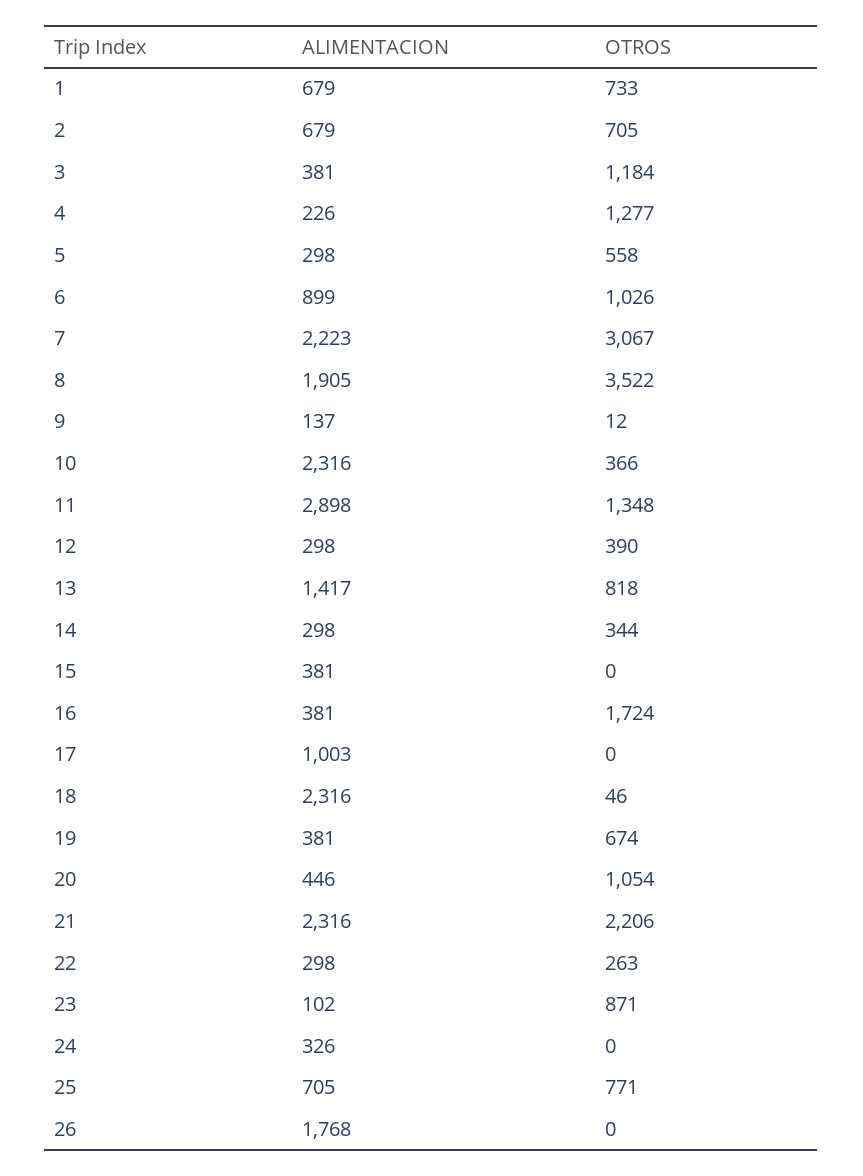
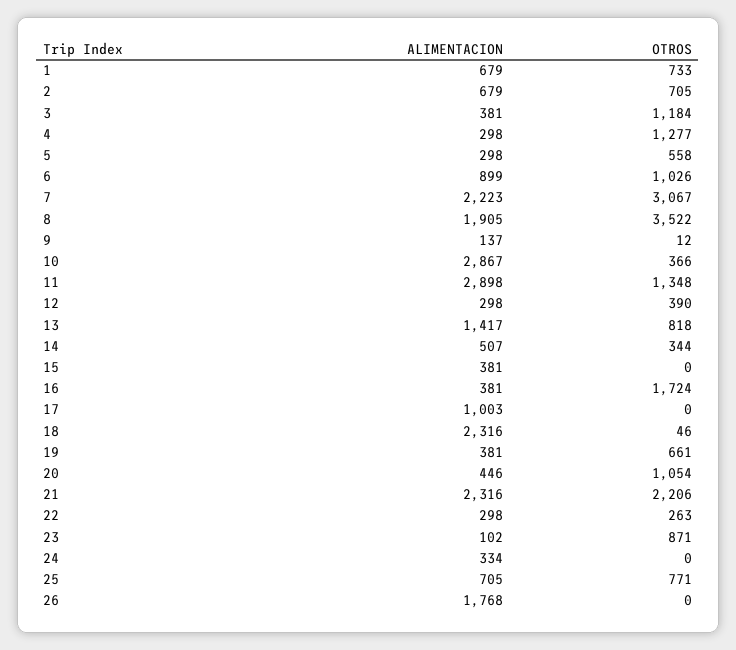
ALIMENTACION, 4: 226 -> 298
ALIMENTACION, 10: 2316 -> 2867
ALIMENTACION, 14: 298 -> 507
OTROS, 19: 674 -> 661
ALIMENTACION, 24: 326 -> 334

